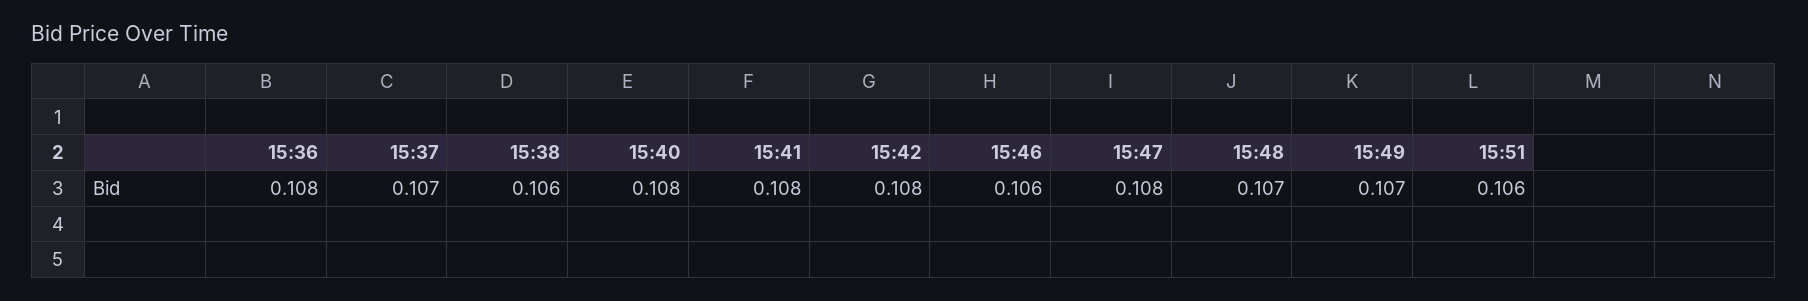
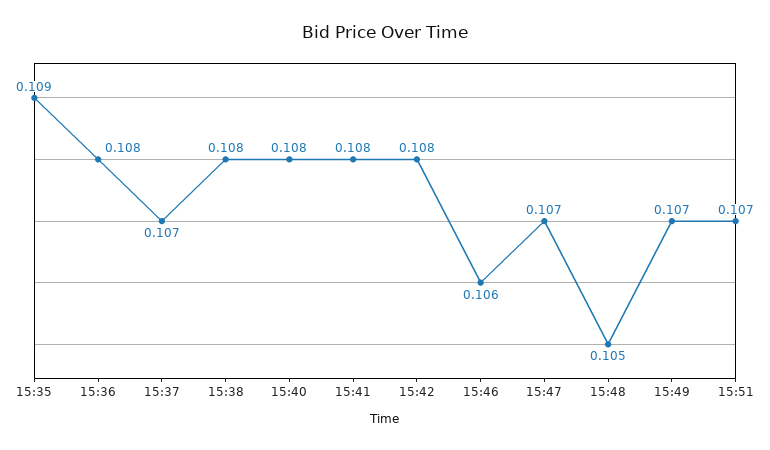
15:38: 0.106 -> 0.108
15:47: 0.108 -> 0.107
15:48: 0.107 -> 0.105
15:51: 0.106 -> 0.107
15:35: none -> 0.109

